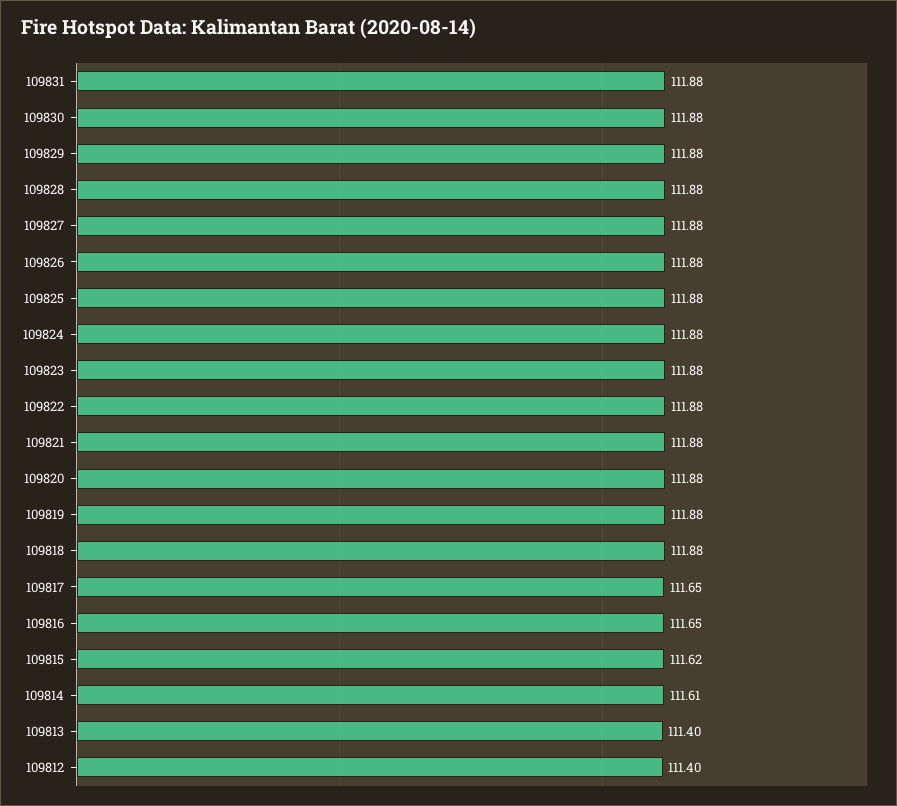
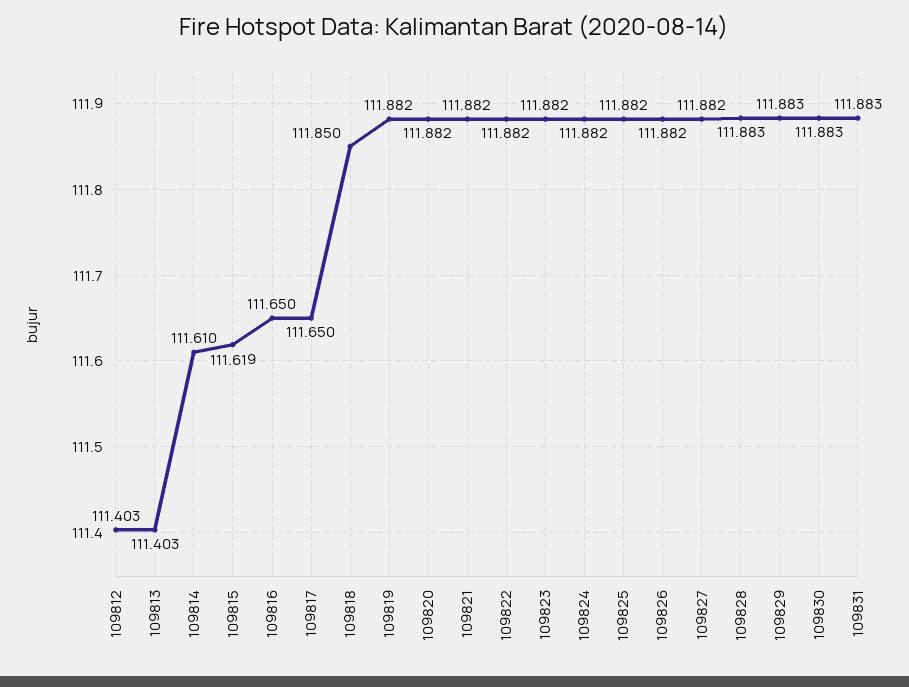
109818: 111.88 -> 111.85

